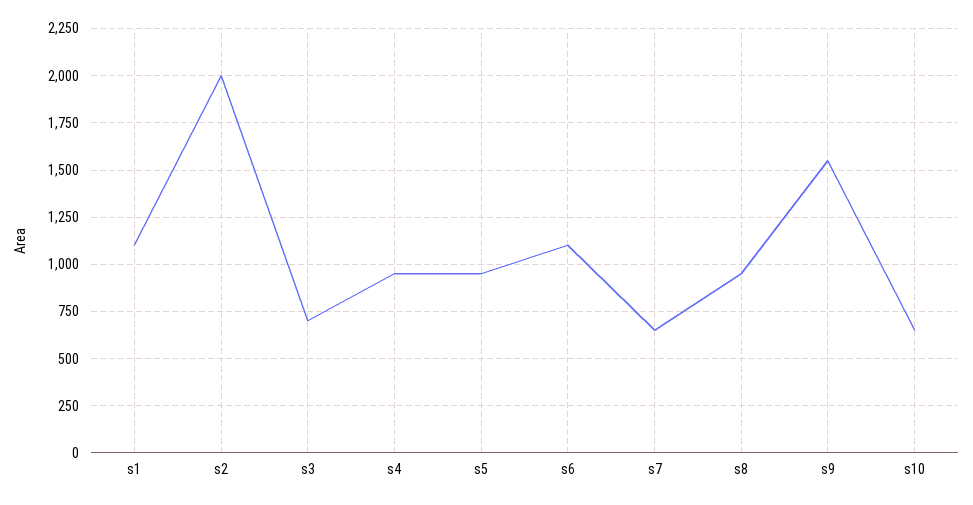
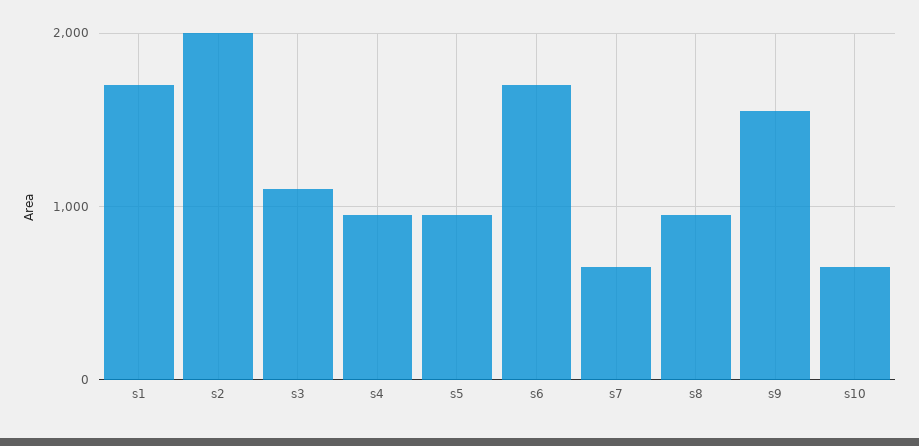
s1: 1100 -> 1700
s3: 700 -> 1100
s6: 1100 -> 1700

